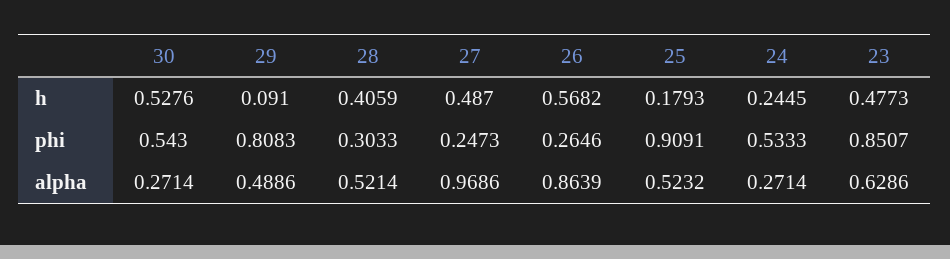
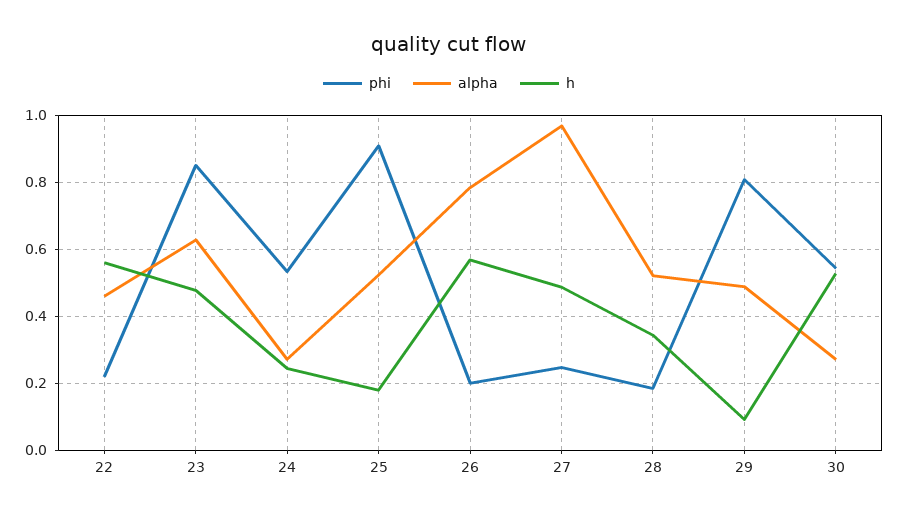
h, 28: 0.4059 -> 0.34
phi, 28: 0.3033 -> 0.18
phi, 26: 0.2646 -> 0.2
alpha, 26: 0.8639 -> 0.78
phi, 22: none -> 0.22
alpha, 22: none -> 0.46
h, 22: none -> 0.56

